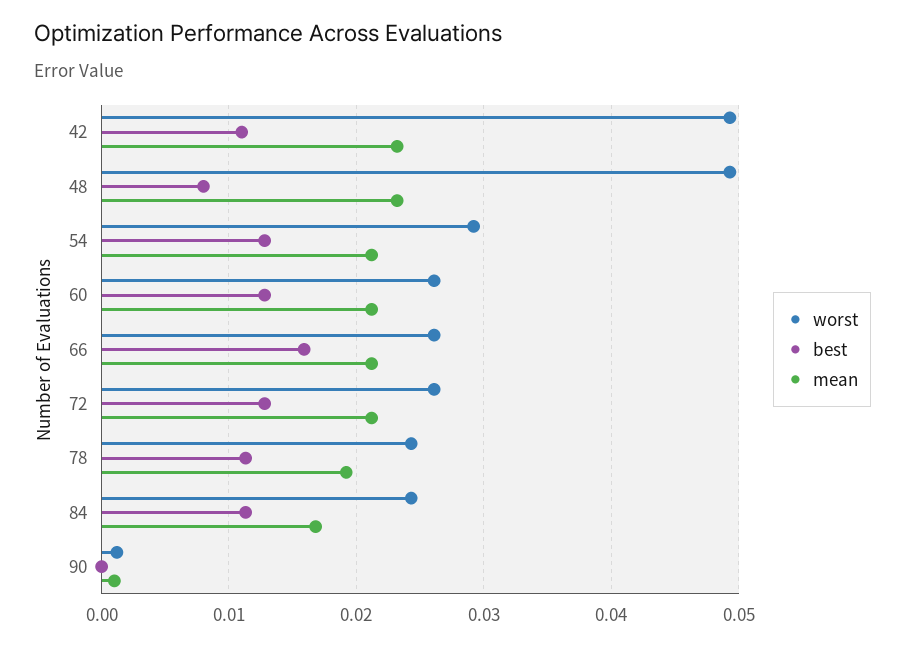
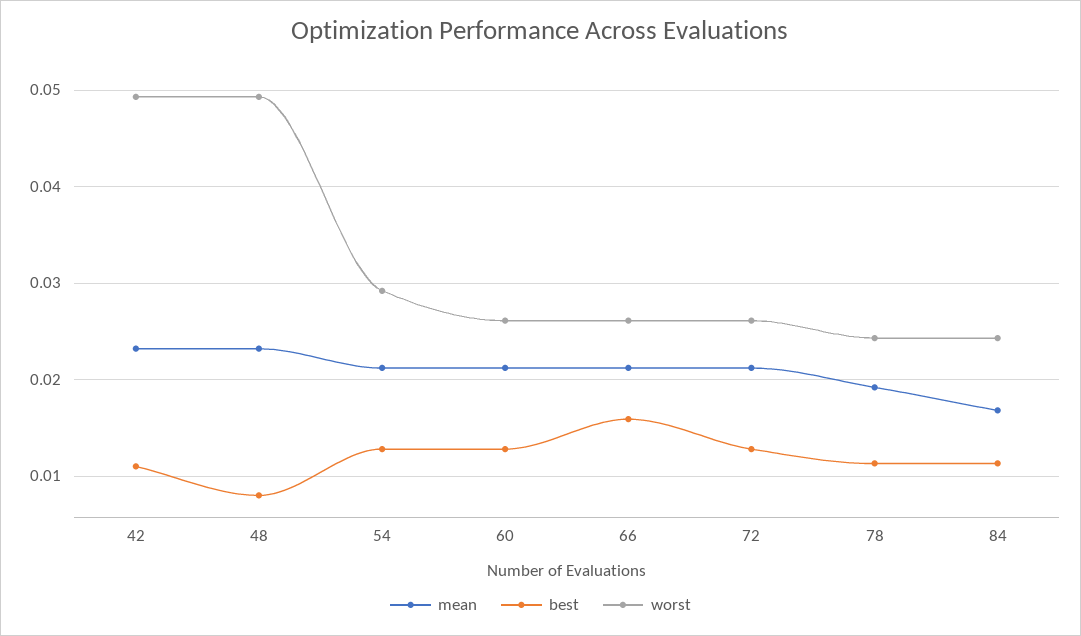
worst, 90: 0.001 -> none
best, 90: 0 -> none
mean, 90: 0.001 -> none

